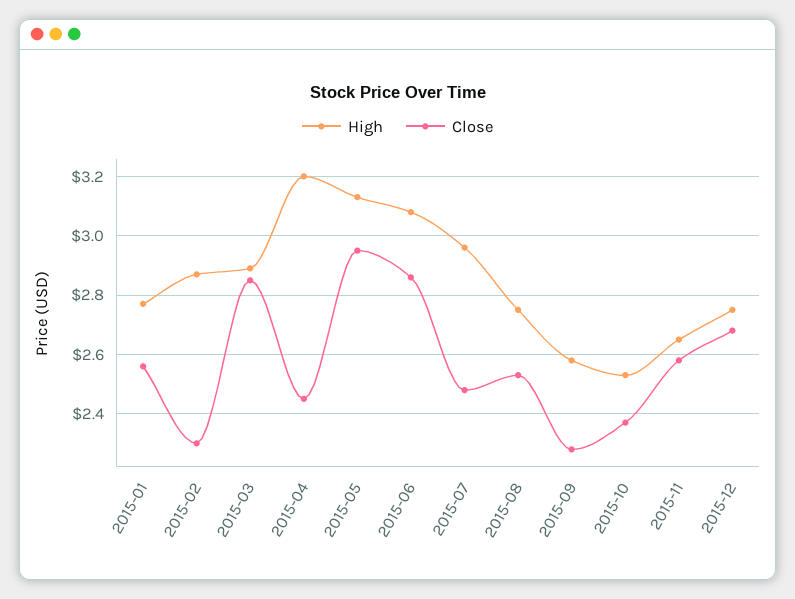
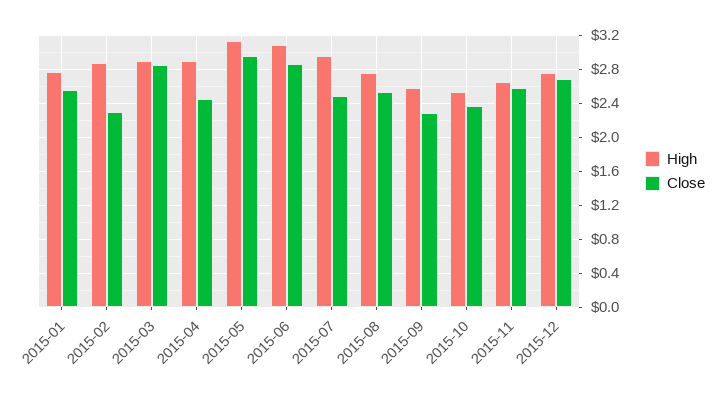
High, 2015-04: 3.2 -> 2.9

